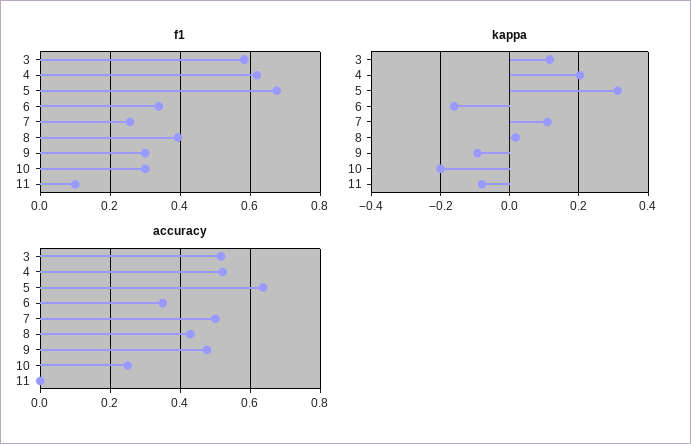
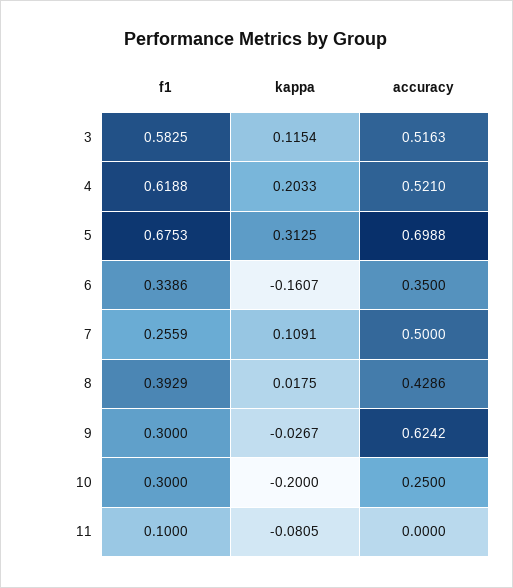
kappa, 9: -0.1 -> -0.0267
accuracy, 5: 0.64 -> 0.6988
accuracy, 9: 0.48 -> 0.6242

